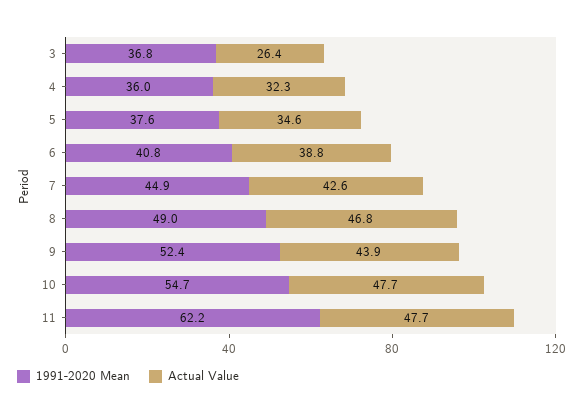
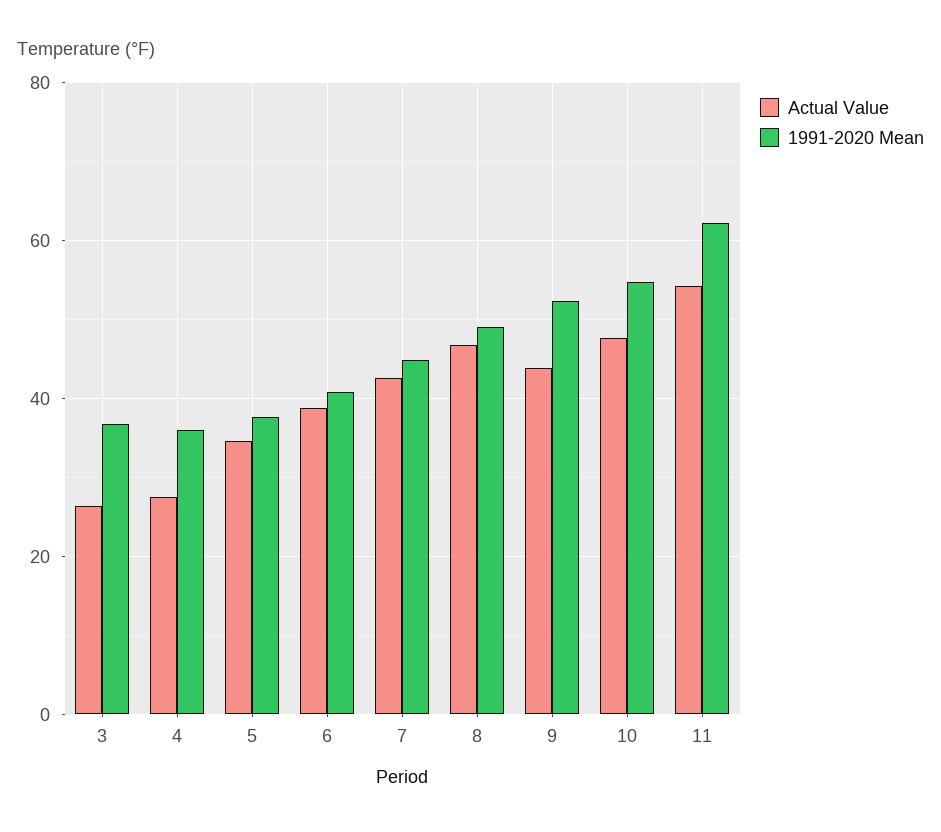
Actual Value, 4: 32.3 -> 28
Actual Value, 11: 47.7 -> 54

